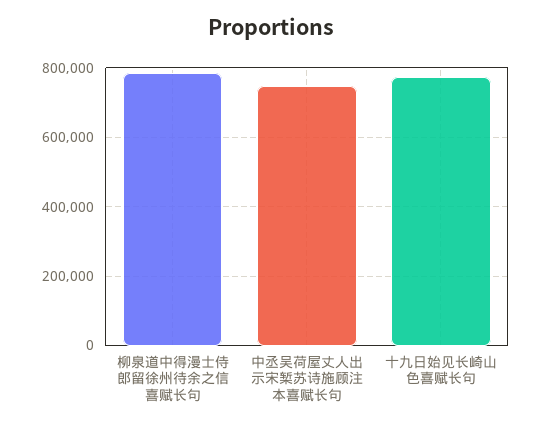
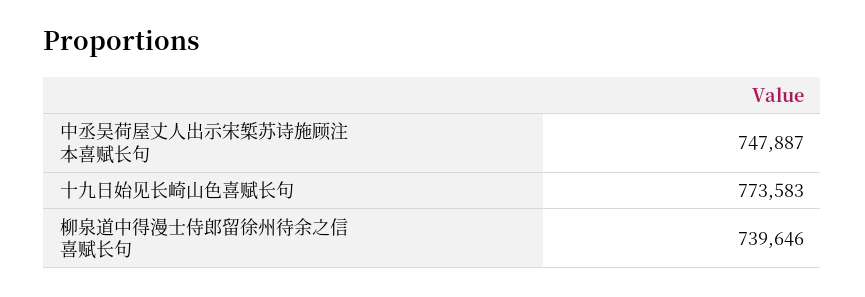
柳泉道中得漫士侍郎留徐州待余之信喜赋长句: 780000 -> 739646

